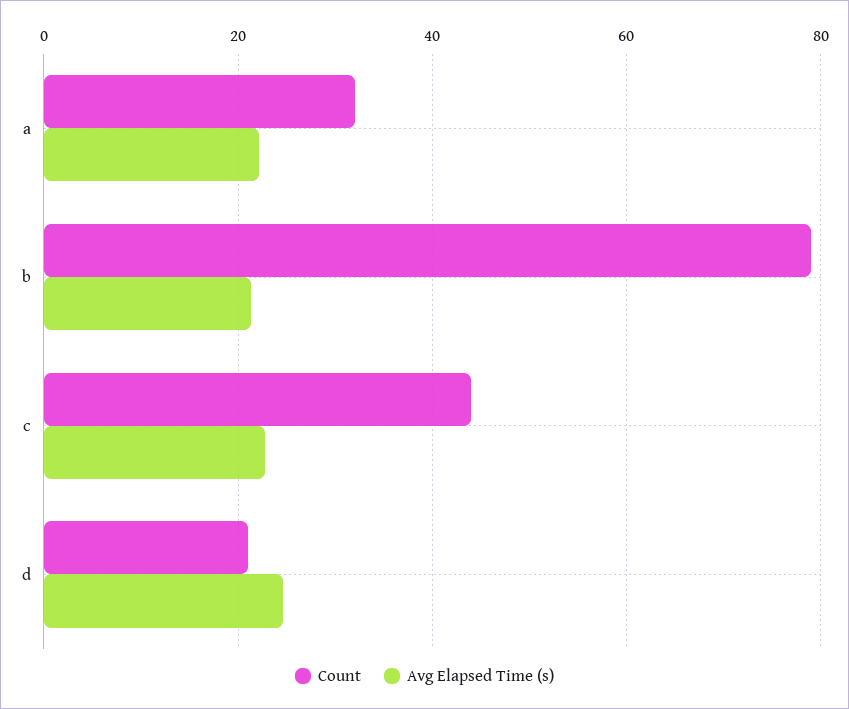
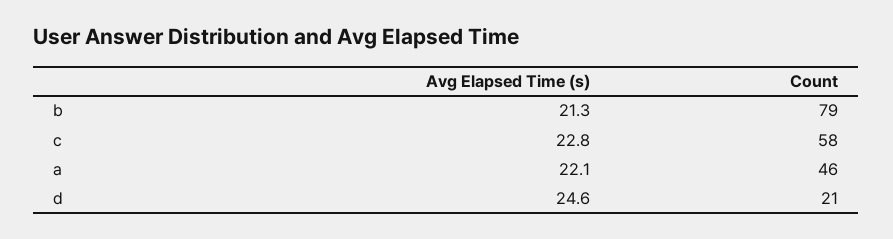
Count, a: 32 -> 46
Count, c: 44 -> 58

